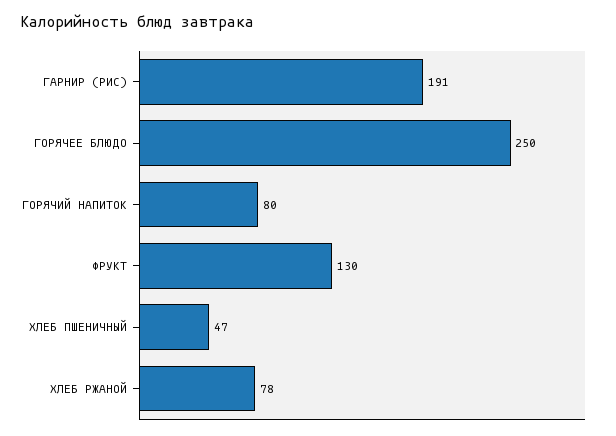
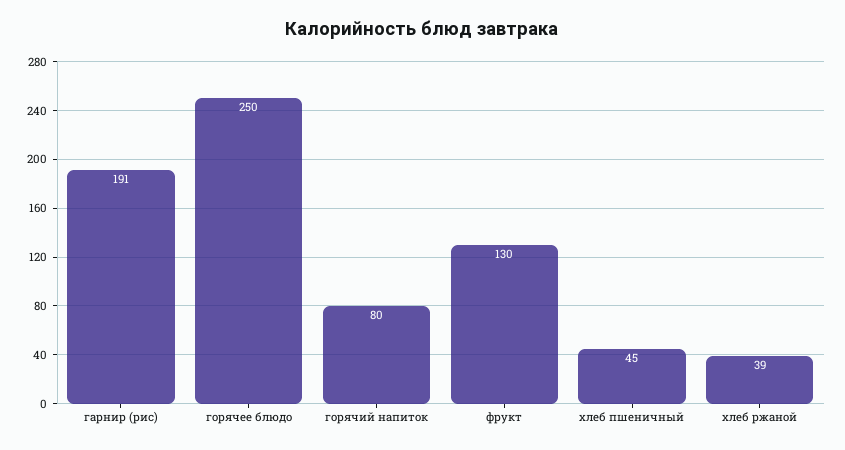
ХЛЕБ ПШЕНИЧНЫЙ: 47 -> 45
ХЛЕБ РЖАНОЙ: 78 -> 39

